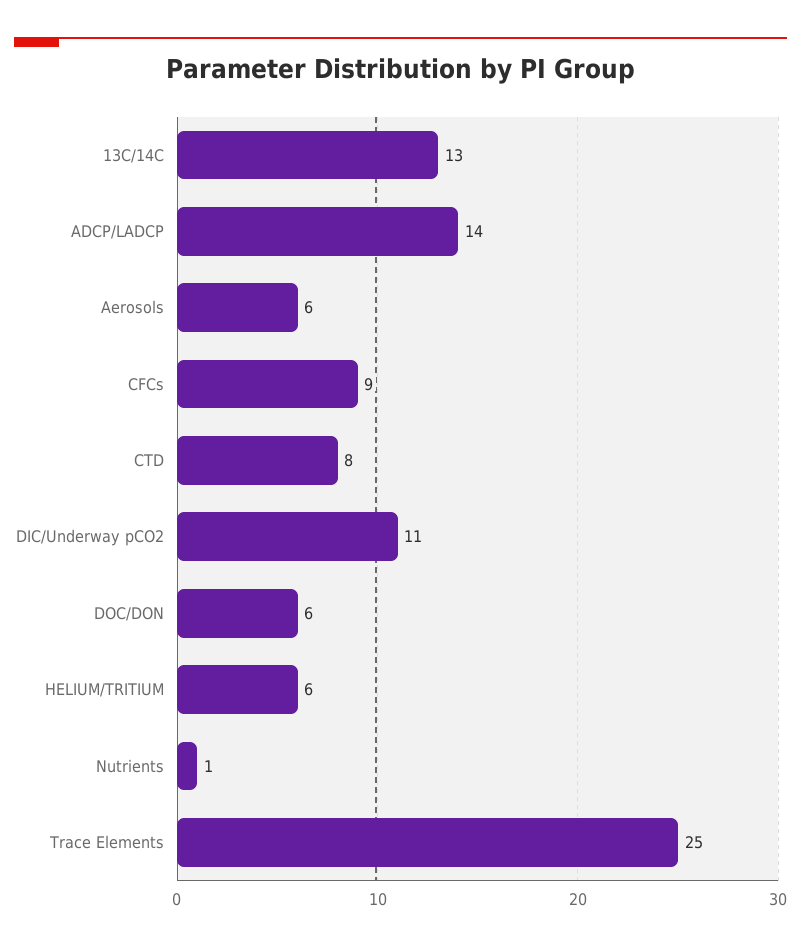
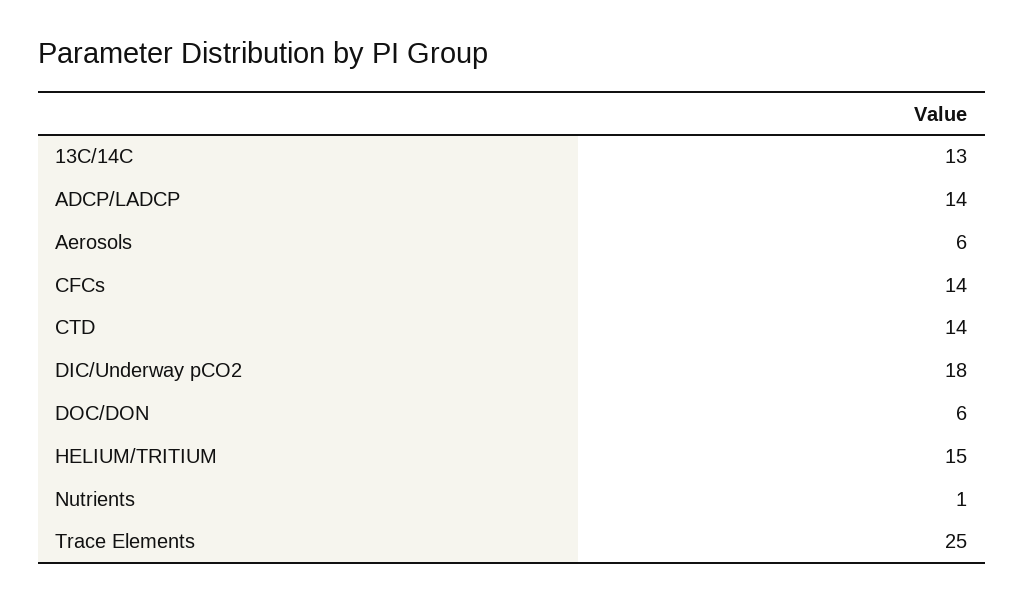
CFCs: 9 -> 14
CTD: 8 -> 14
DIC/Underway pCO2: 11 -> 18
HELIUM/TRITIUM: 6 -> 15

